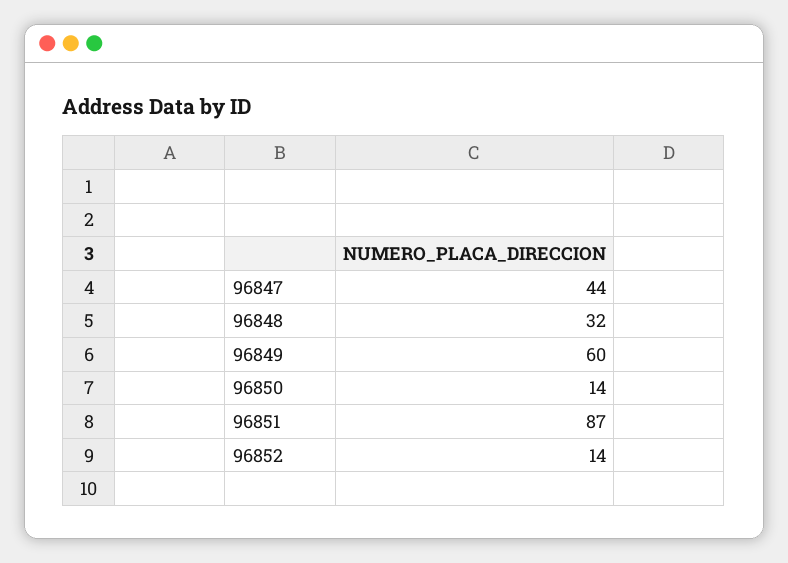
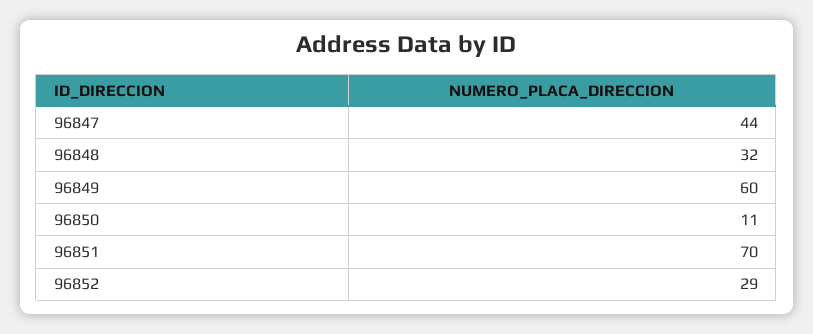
96850: 14 -> 11
96851: 87 -> 70
96852: 14 -> 29

